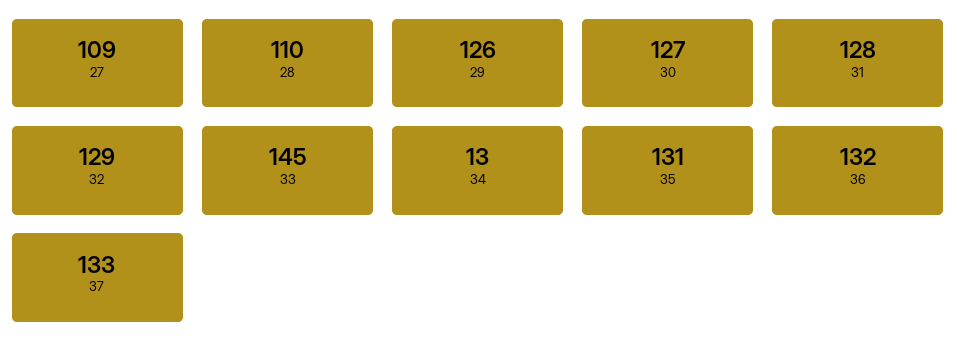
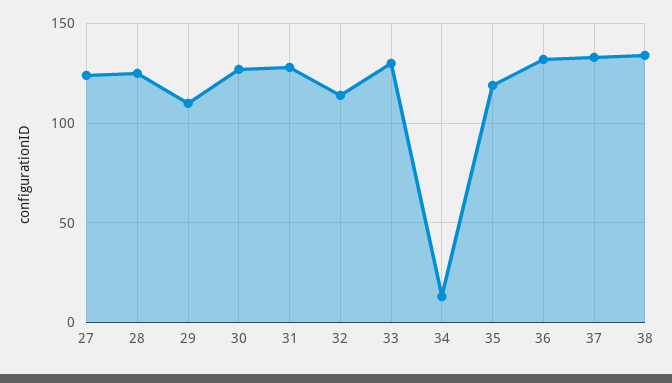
27: 109 -> 125
28: 110 -> 125
29: 126 -> 110
32: 129 -> 115
33: 145 -> 130
35: 131 -> 120
38: none -> 135

